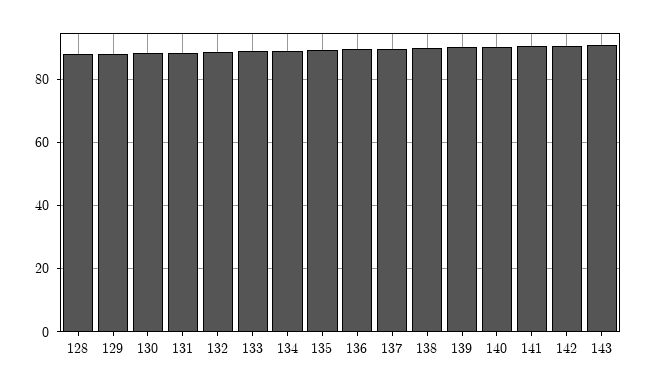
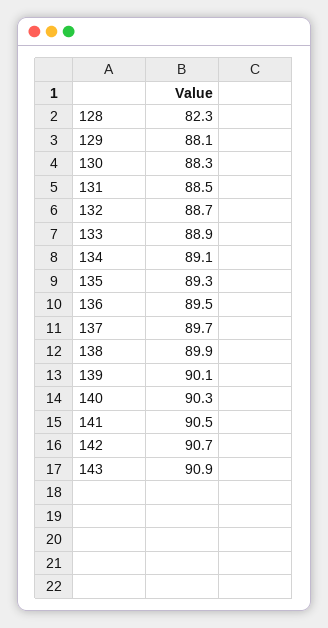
128: 88 -> 82.3

